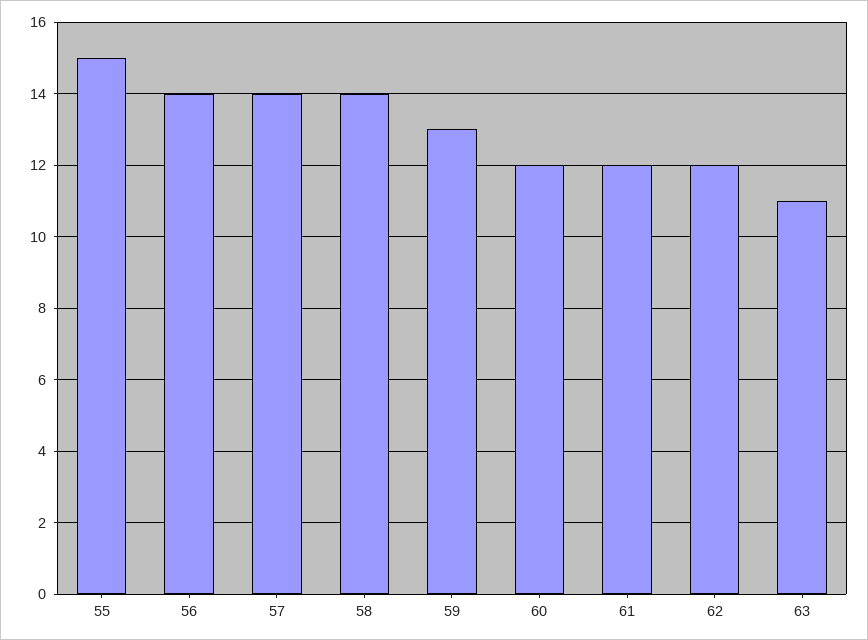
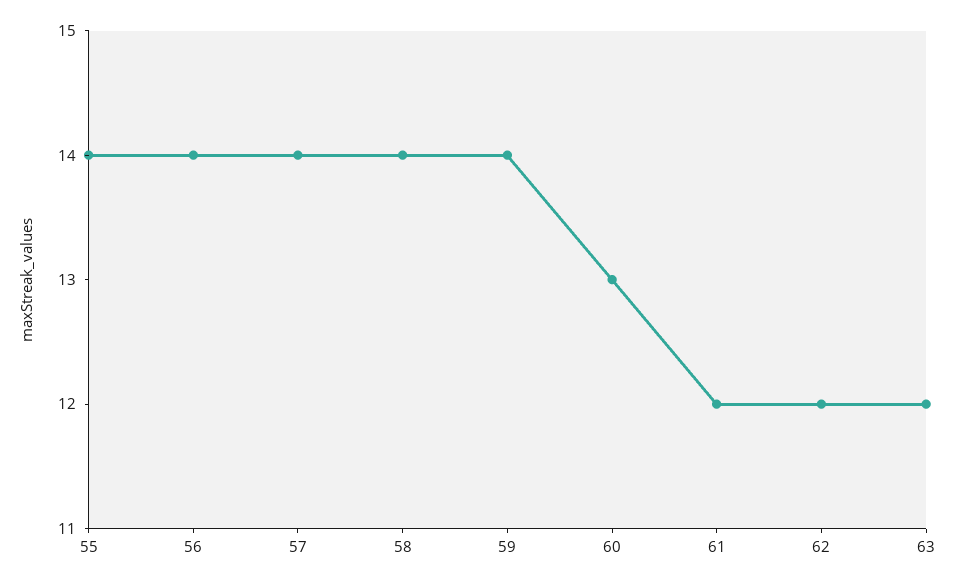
55: 15 -> 14
59: 13 -> 14
60: 12 -> 13
63: 11 -> 12

